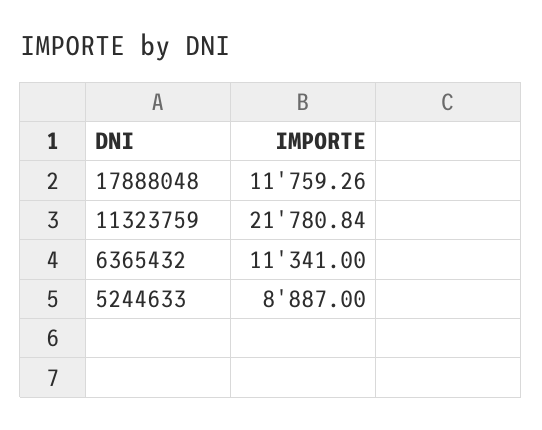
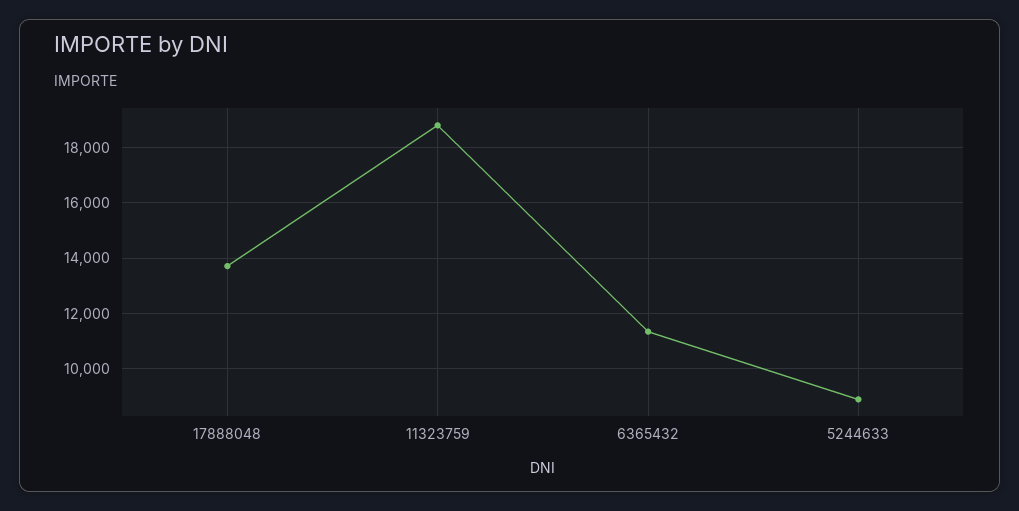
17888048: 11759.26 -> 13750
11323759: 21780.84 -> 18750

